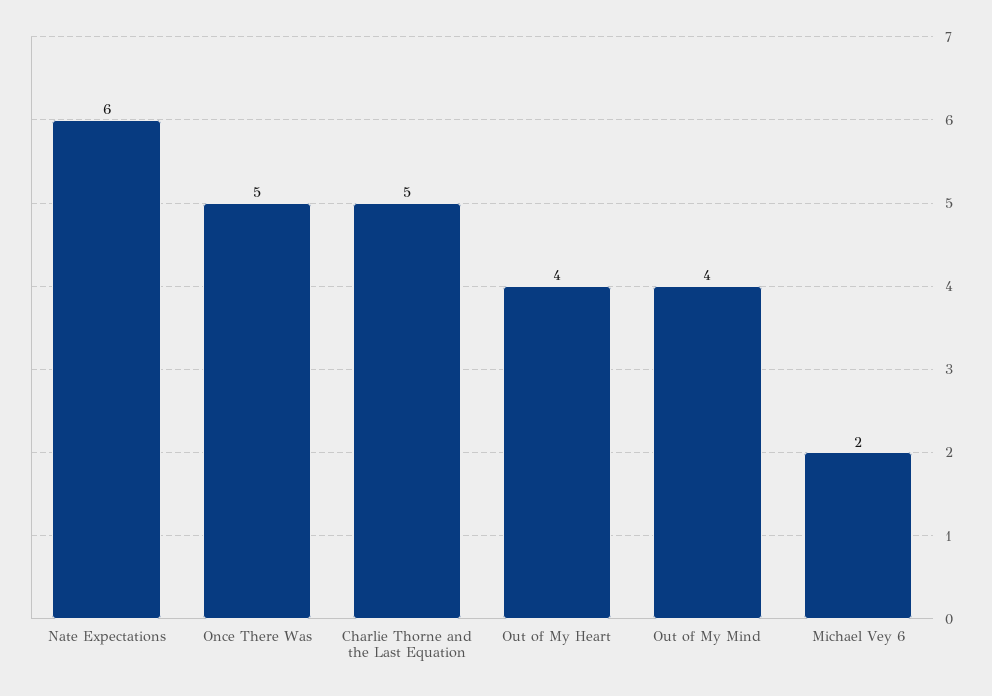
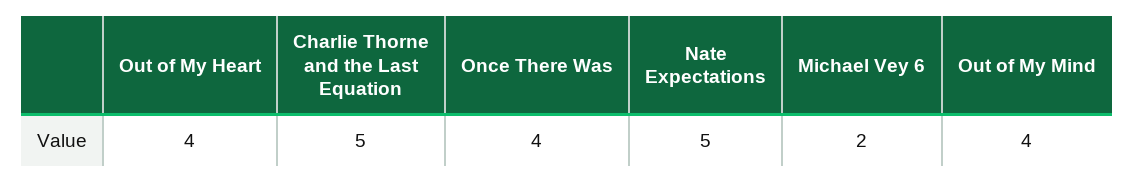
Nate Expectations: 6 -> 5
Once There Was: 5 -> 4

